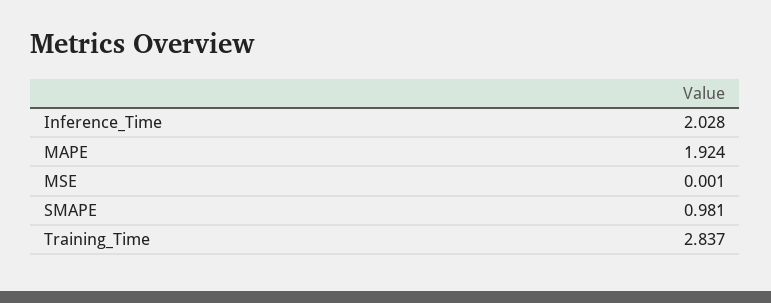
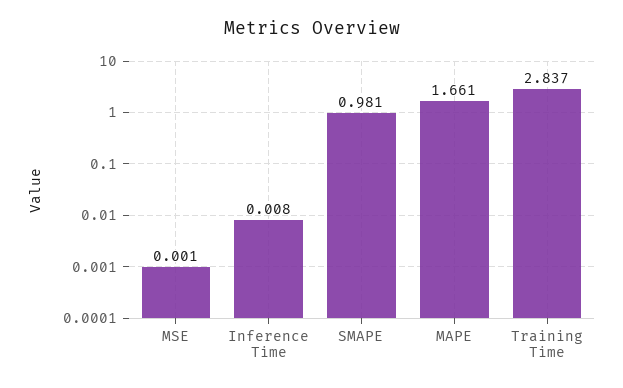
Inference_Time: 2.028 -> 0.008
MAPE: 1.924 -> 1.661

